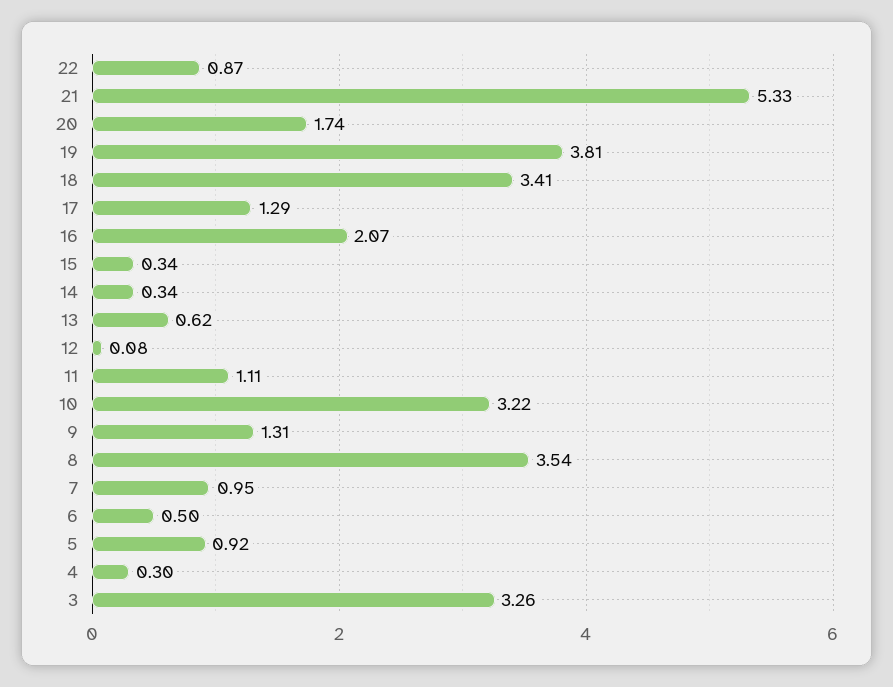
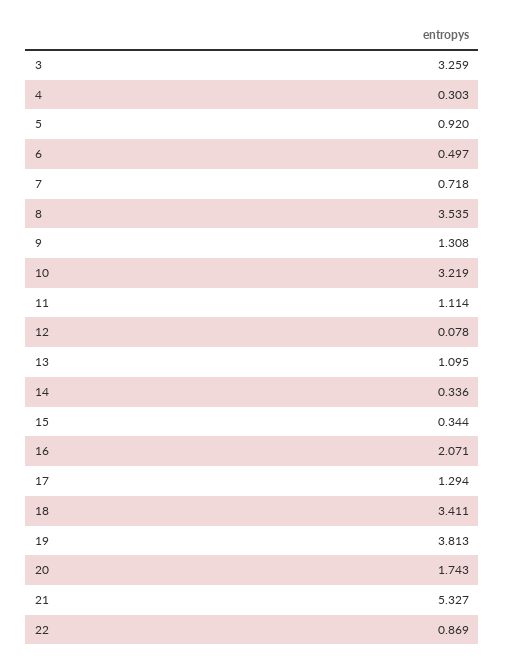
13: 0.62 -> 1.095
7: 0.95 -> 0.718

